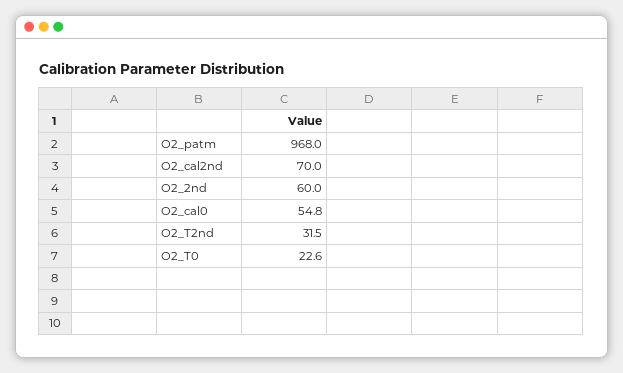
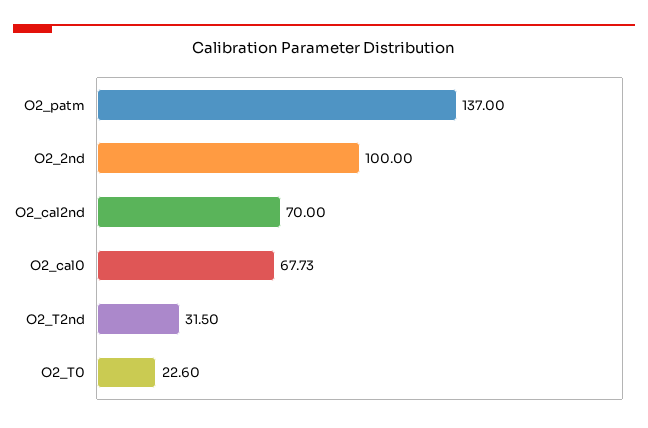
O2_patm: 968 -> 137
O2_2nd: 60 -> 100
O2_cal0: 54.8 -> 67.73

